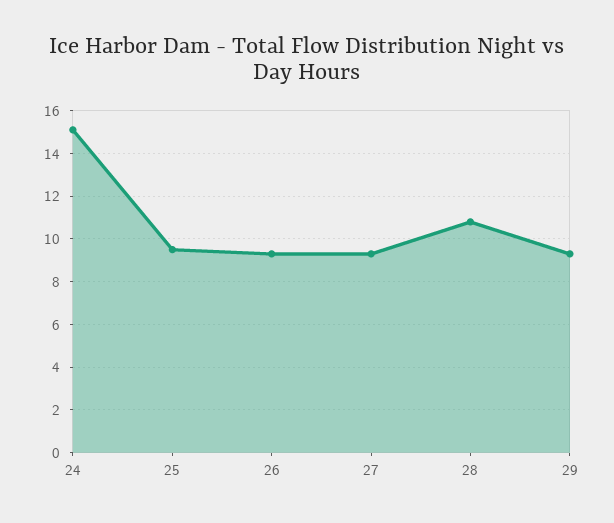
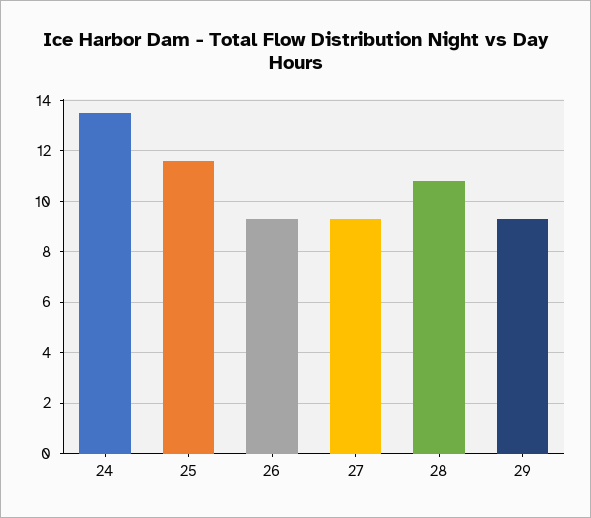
24: 15 -> 13.5
25: 9.5 -> 11.5

